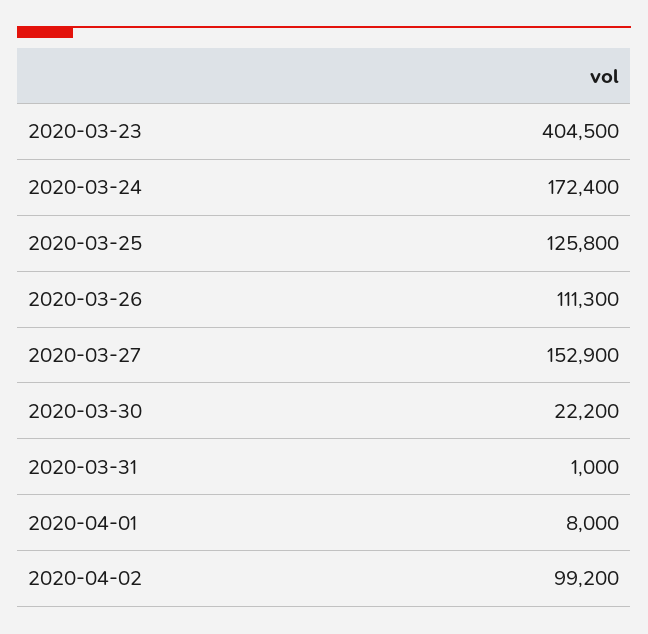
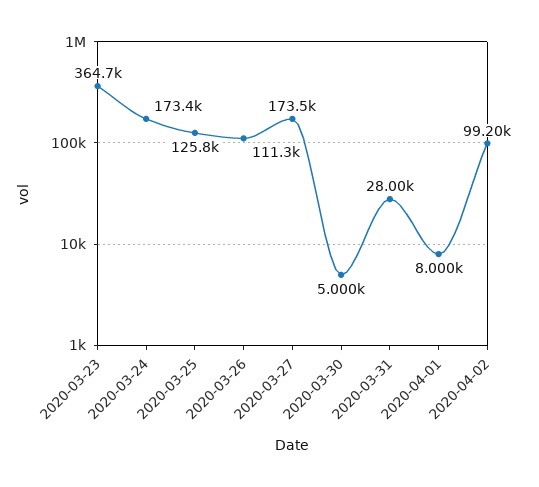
2020-03-23: 404500 -> 364700
2020-03-24: 172400 -> 173400
2020-03-27: 152900 -> 173500
2020-03-30: 22200 -> 5000
2020-03-31: 1000 -> 28000

